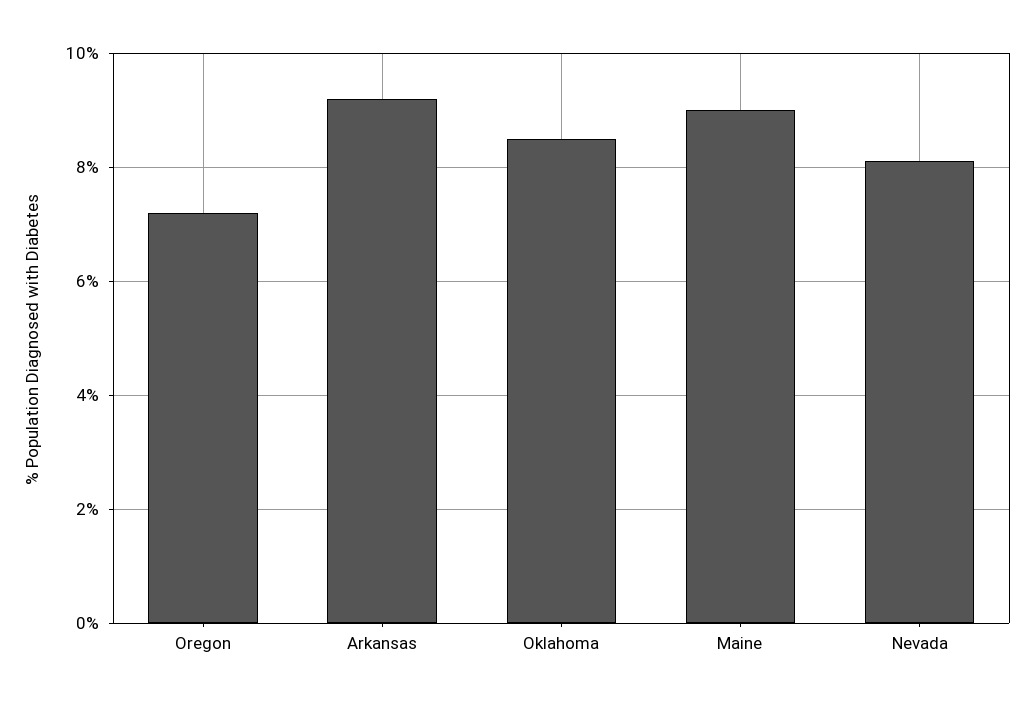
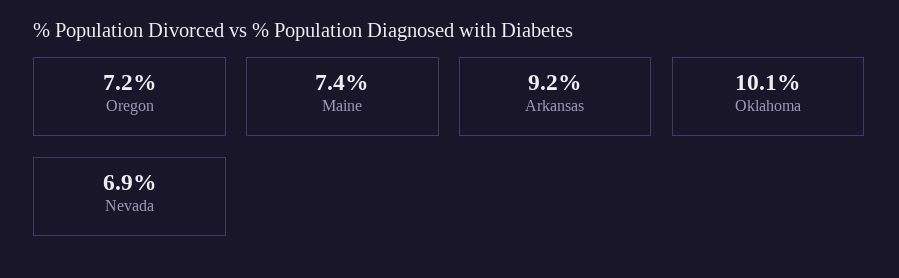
Oklahoma: 8.5 -> 10.1
Maine: 9 -> 7.4
Nevada: 8 -> 6.9

